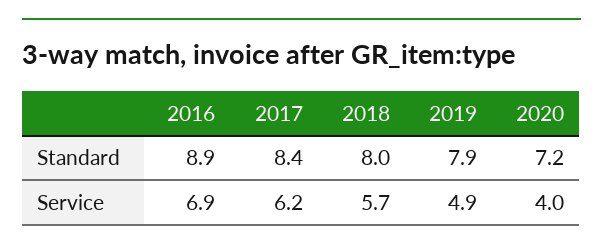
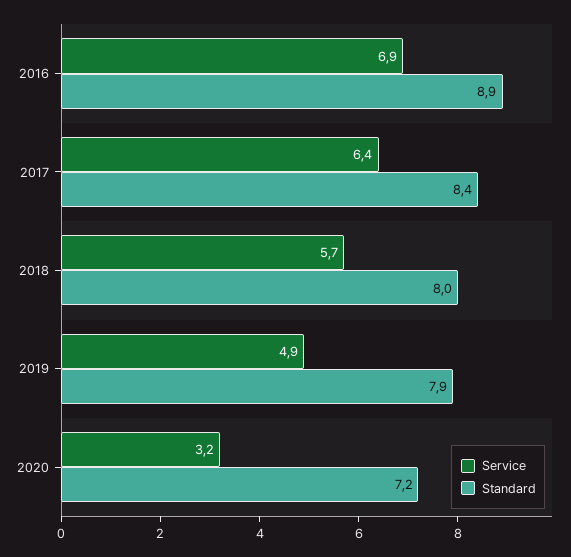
Service, 2017: 6.2 -> 6.4
Service, 2020: 4 -> 3.2

